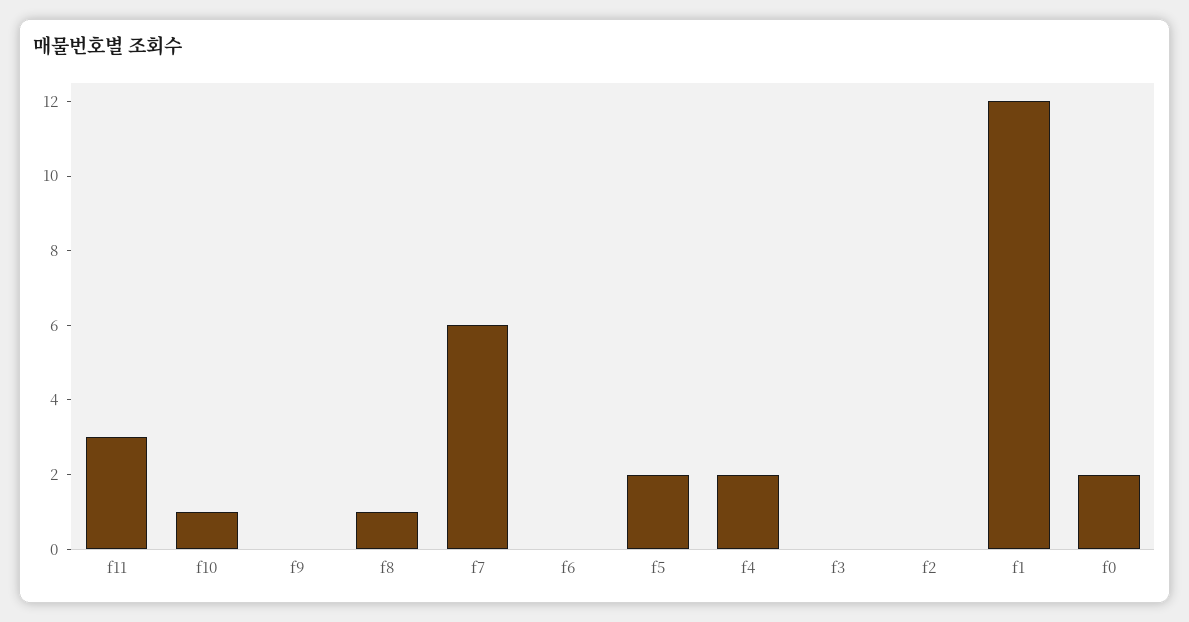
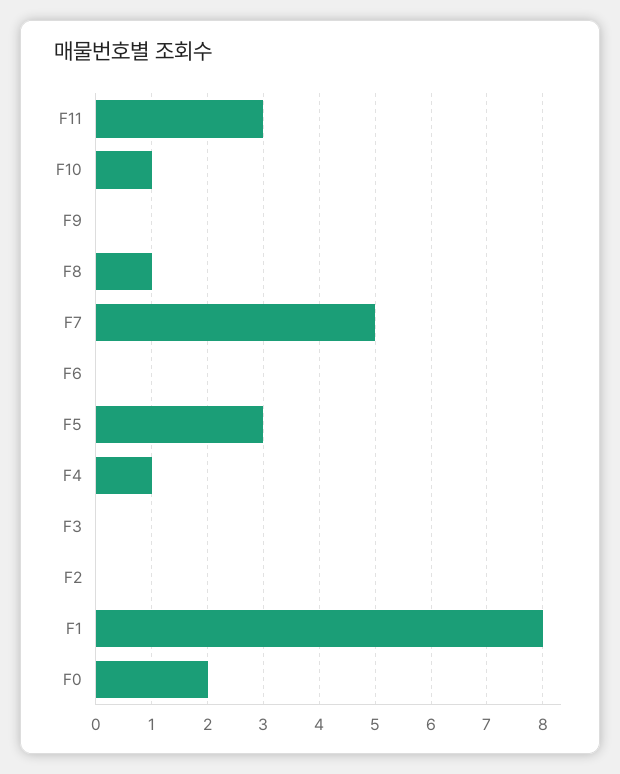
f7: 6 -> 5
f5: 2 -> 3
f4: 2 -> 1
f1: 12 -> 8

